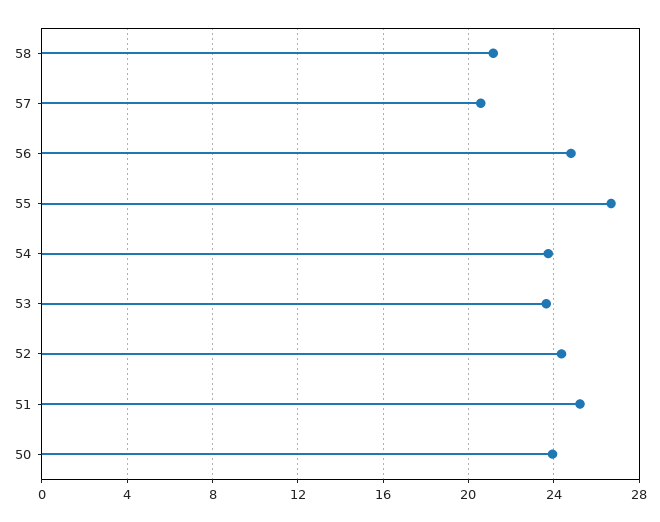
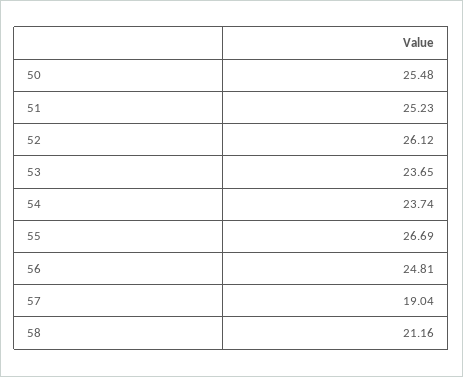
57: 20.5 -> 19.04
52: 24.5 -> 26.12
50: 24 -> 25.48

